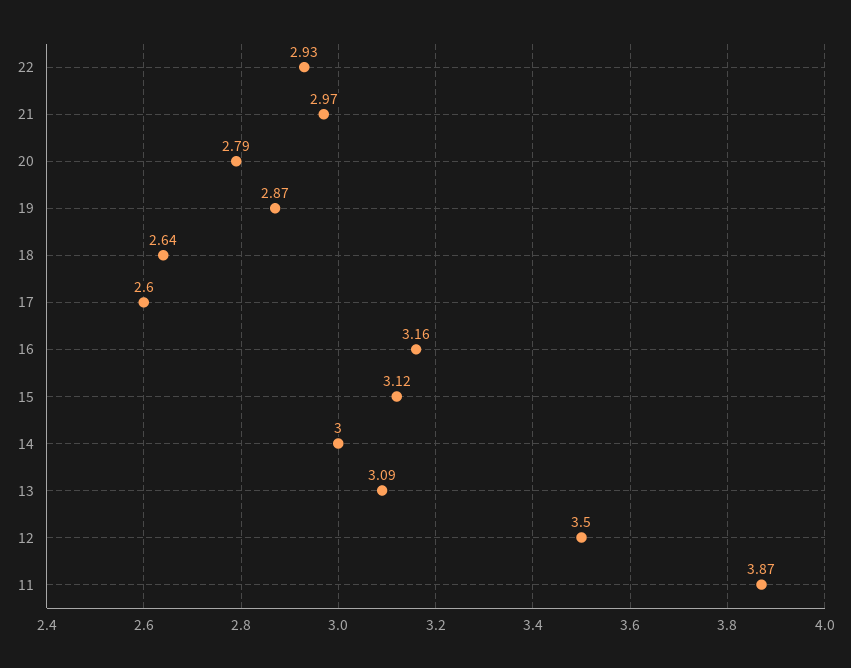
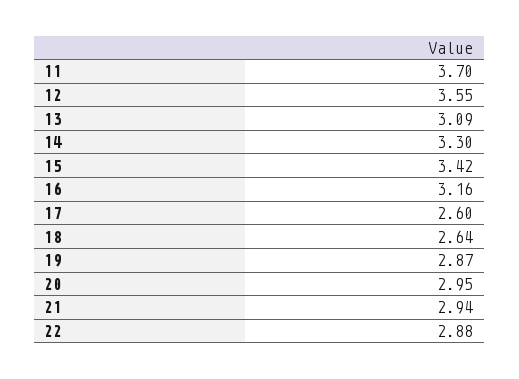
22: 2.93 -> 2.88
21: 2.97 -> 2.94
20: 2.79 -> 2.95
15: 3.12 -> 3.42
14: 3 -> 3.3
12: 3.5 -> 3.55
11: 3.87 -> 3.7

